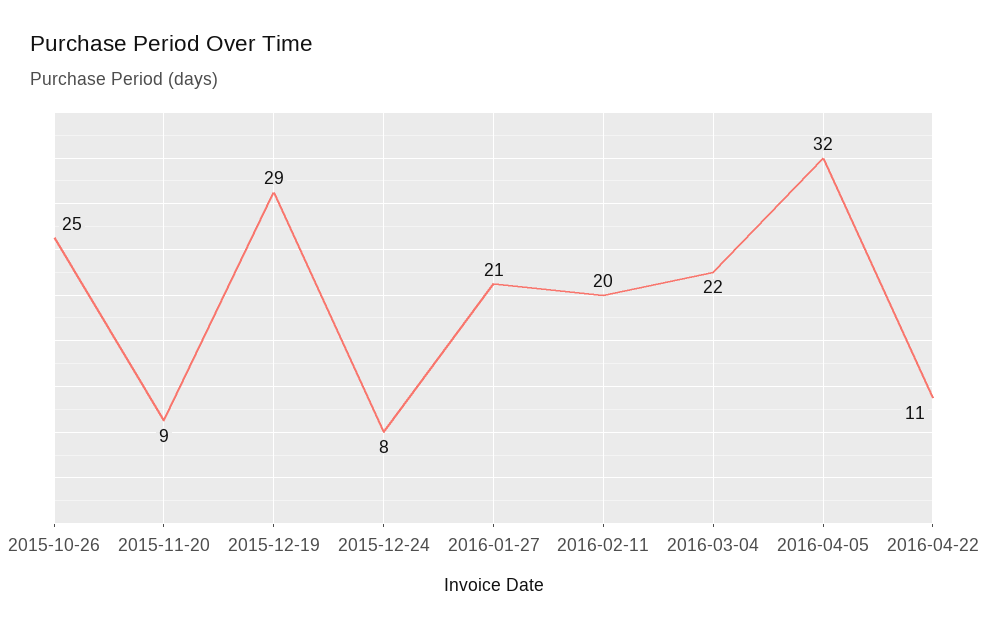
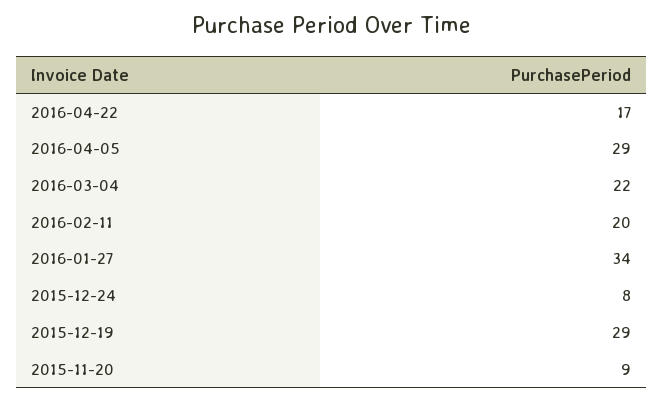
2015-10-26: 25 -> none
2016-01-27: 21 -> 34
2016-04-05: 32 -> 29
2016-04-22: 11 -> 17

